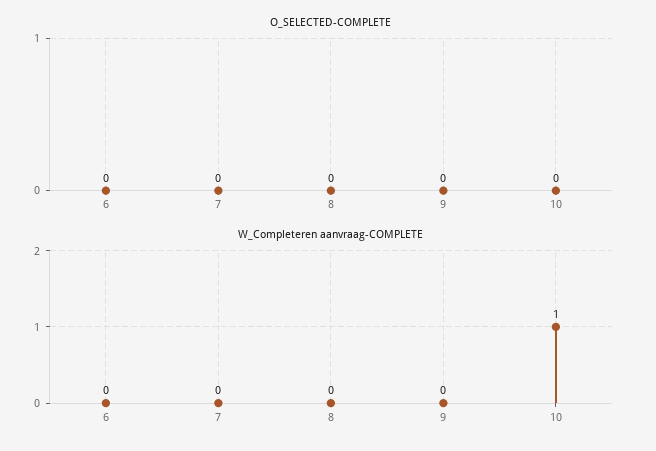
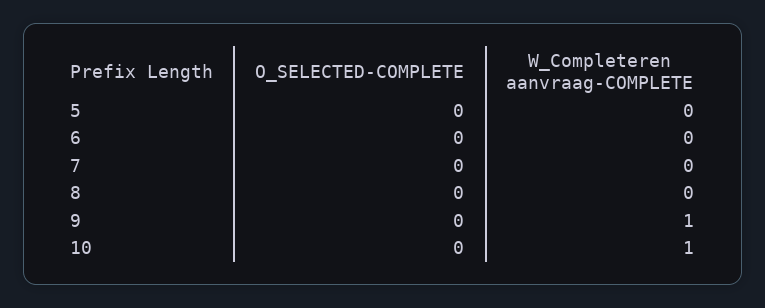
W_Completeren aanvraag-COMPLETE, 9: 0 -> 1
O_SELECTED-COMPLETE, 5: none -> 0
W_Completeren aanvraag-COMPLETE, 5: none -> 0

